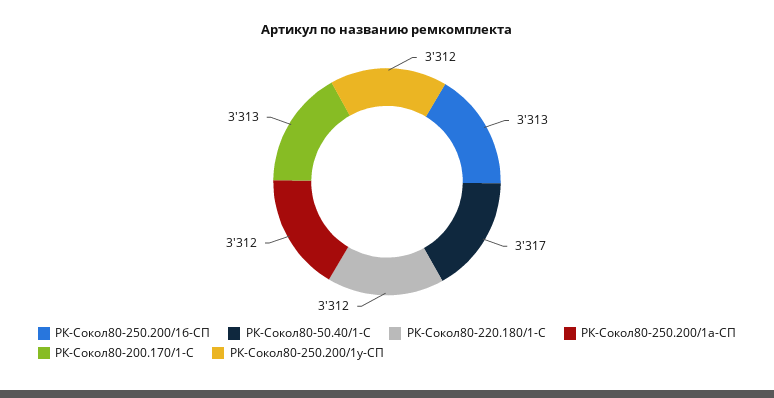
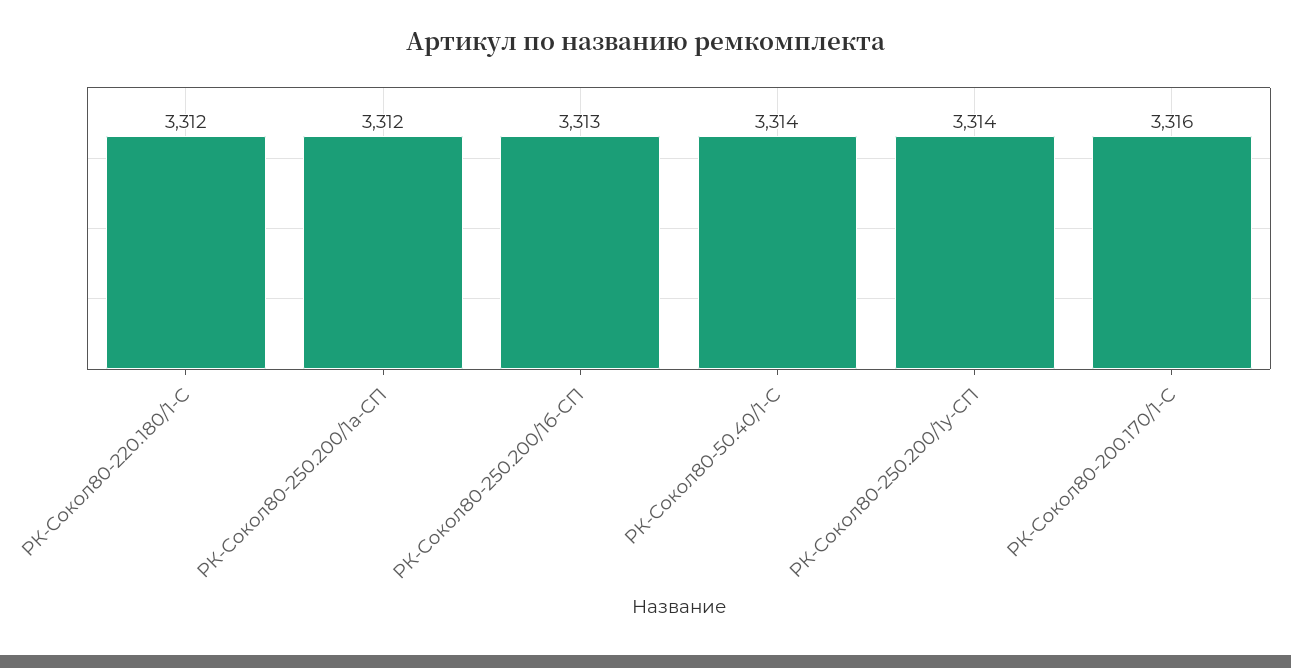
РК-Сокол80-50.40/1-С: 3317 -> 3314
РК-Сокол80-200.170/1-С: 3313 -> 3316
РК-Сокол80-250.200/1у-СП: 3312 -> 3314

